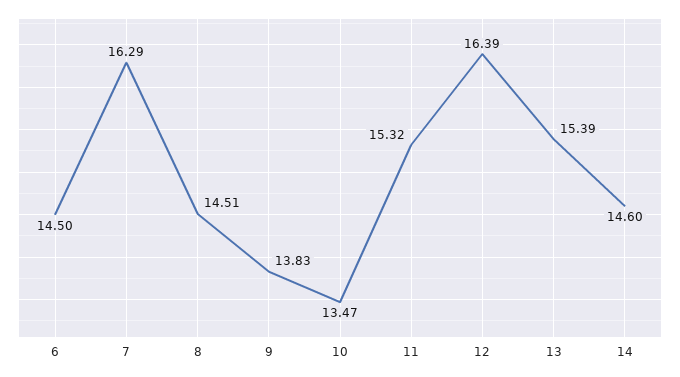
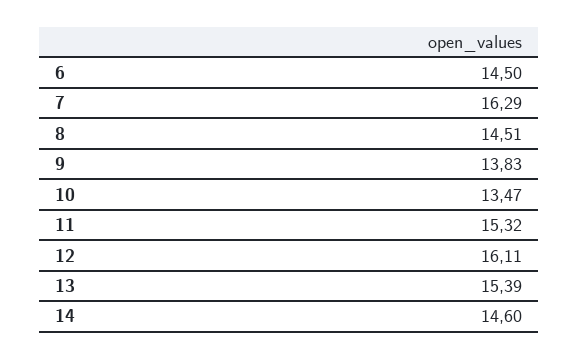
12: 16.39 -> 16.11

